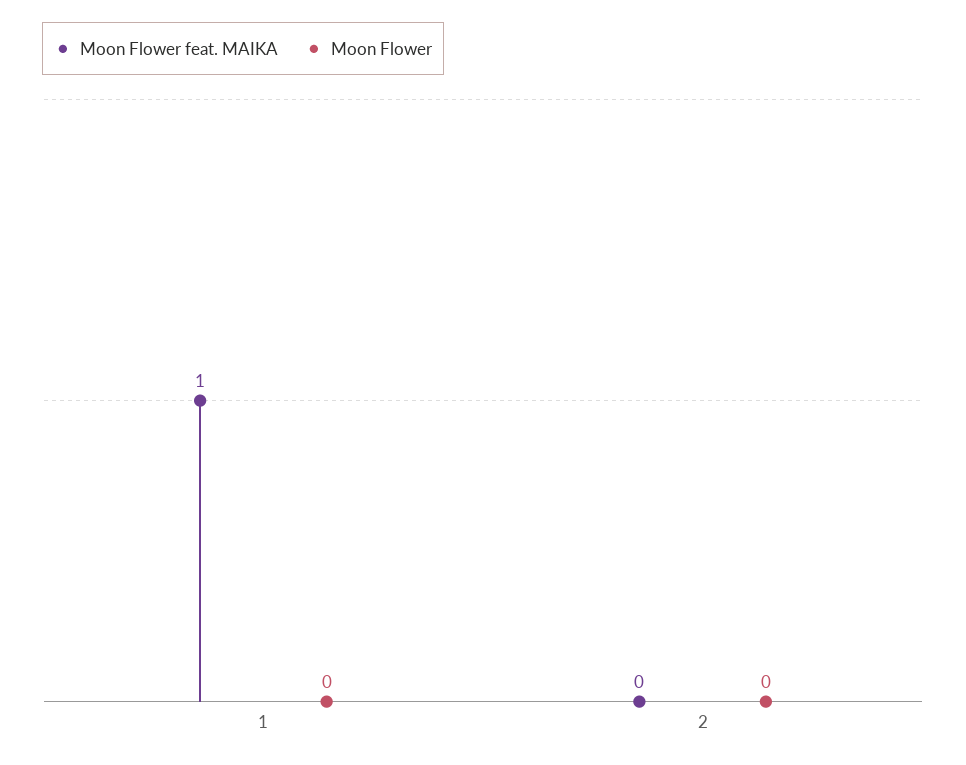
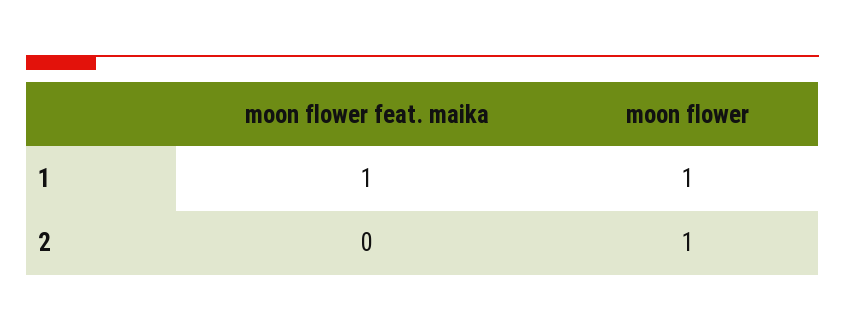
Moon Flower, 1: 0 -> 1
Moon Flower, 2: 0 -> 1

